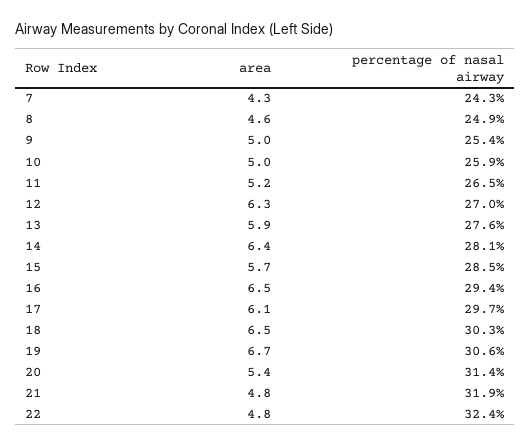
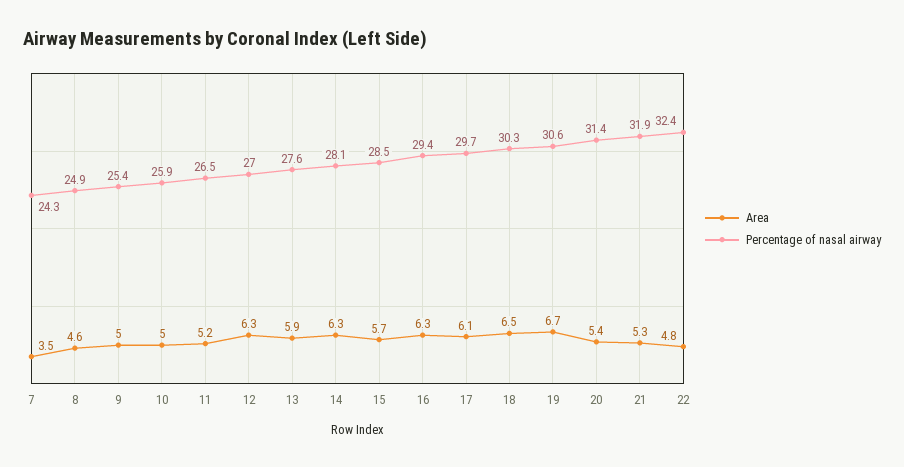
area, 7: 4.3 -> 3.5
area, 14: 6.4 -> 6.3
area, 16: 6.5 -> 6.3
area, 21: 4.8 -> 5.3

